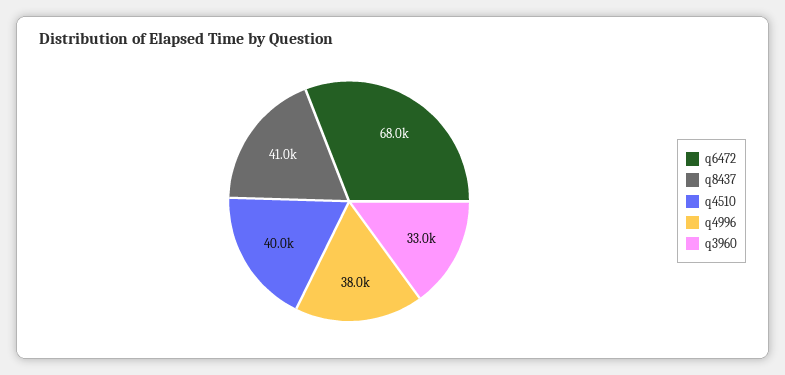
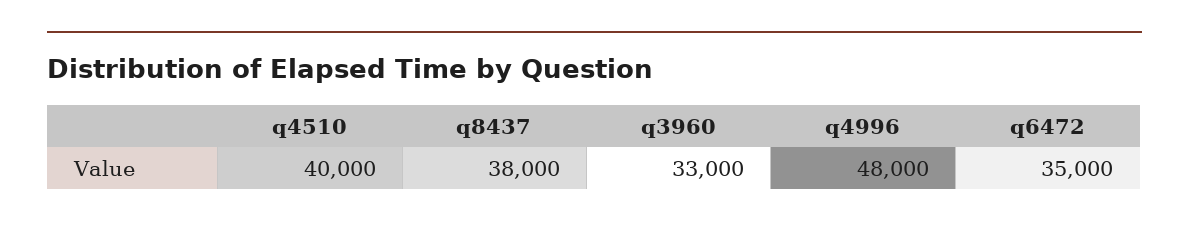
q6472: 68000 -> 35000
q8437: 41000 -> 38000
q4996: 38000 -> 48000

